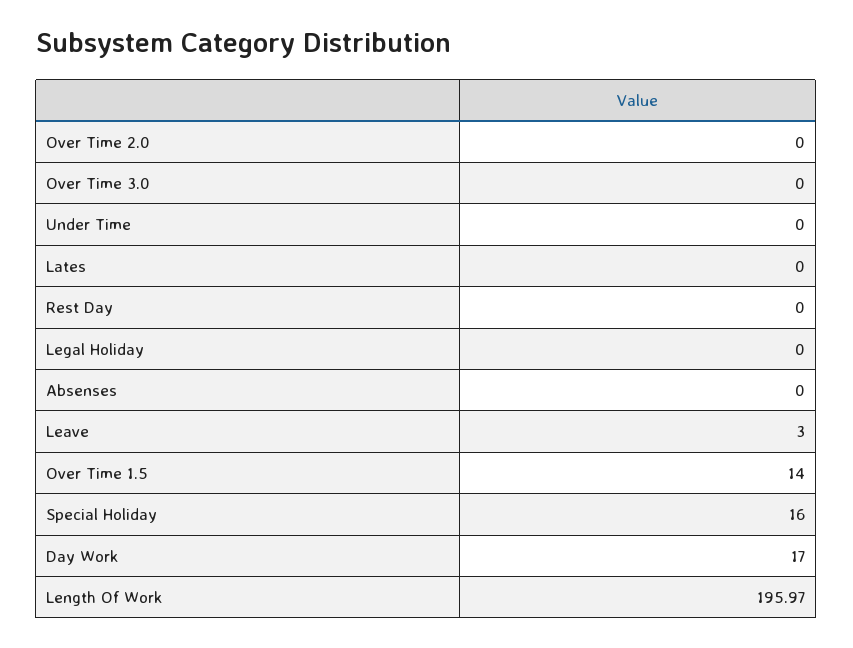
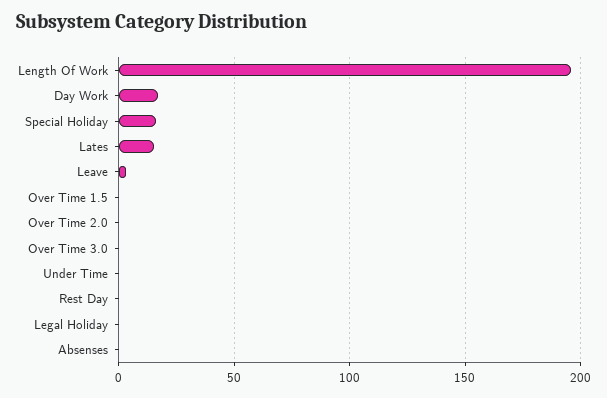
Lates: 0 -> 15
Over Time 1.5: 14 -> 0

